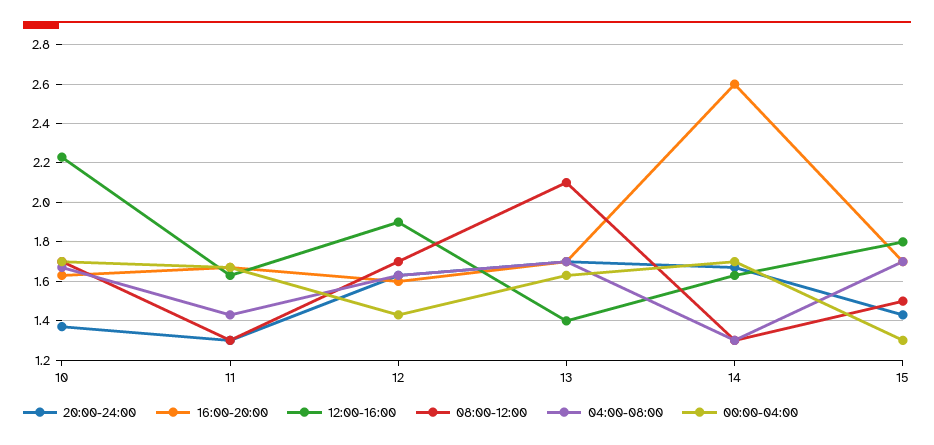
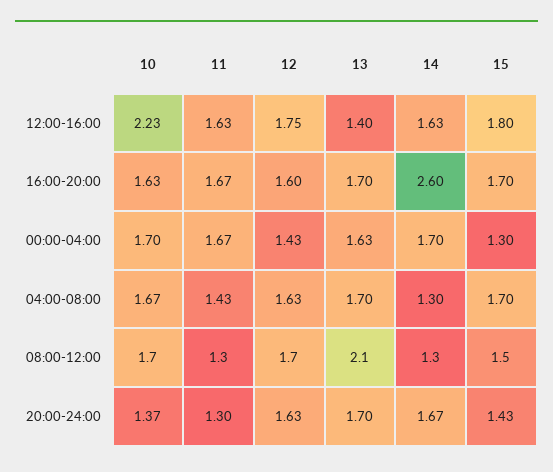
12:00-16:00, 12: 1.9 -> 1.75

